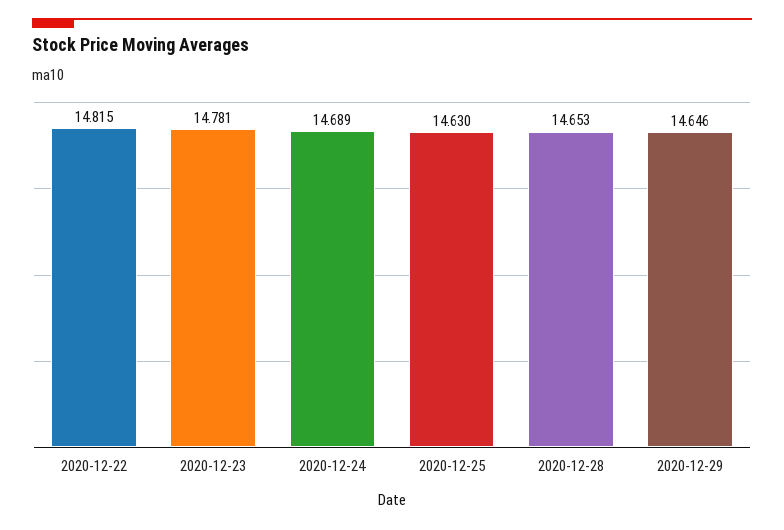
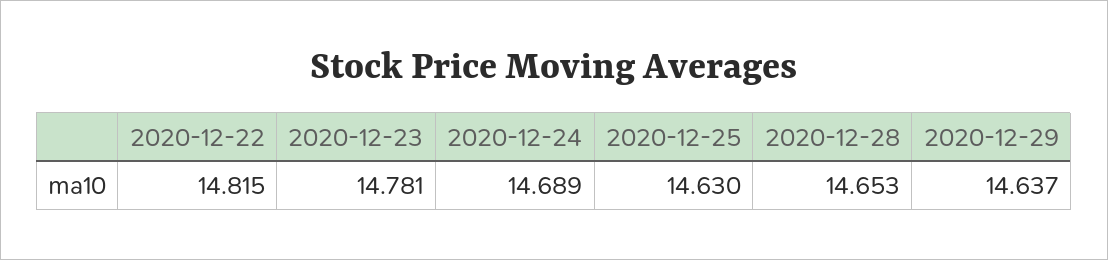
2020-12-29: 14.646 -> 14.637

